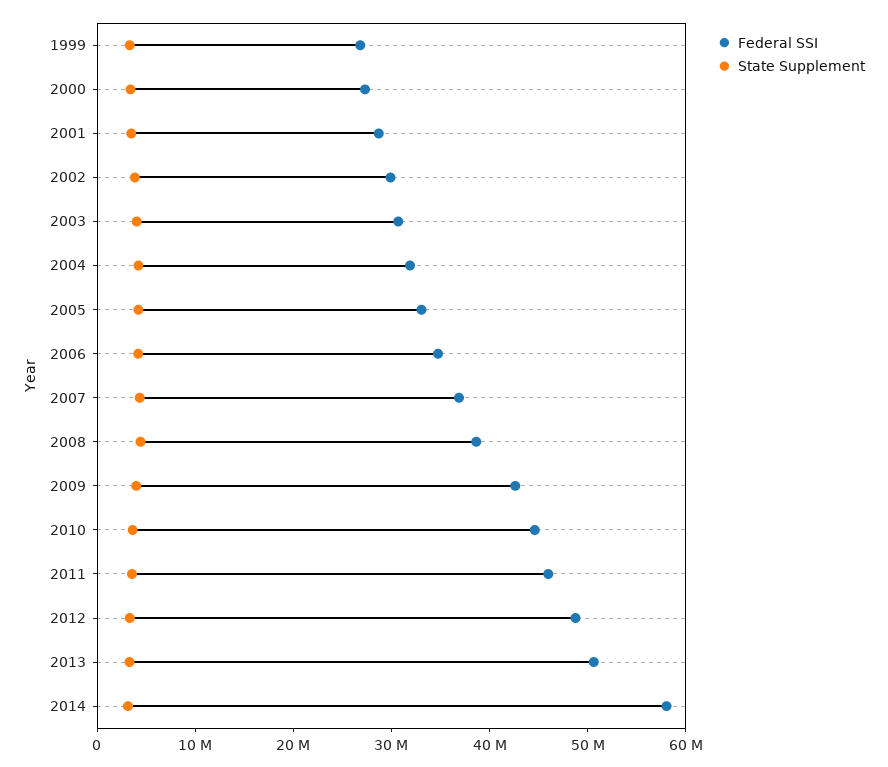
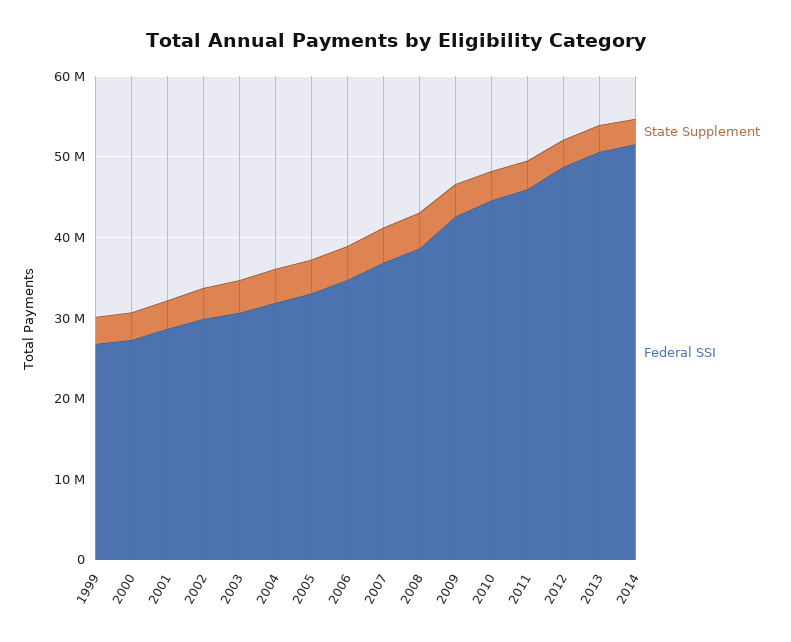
Federal SSI, 2014: 58000000 -> 52000000

